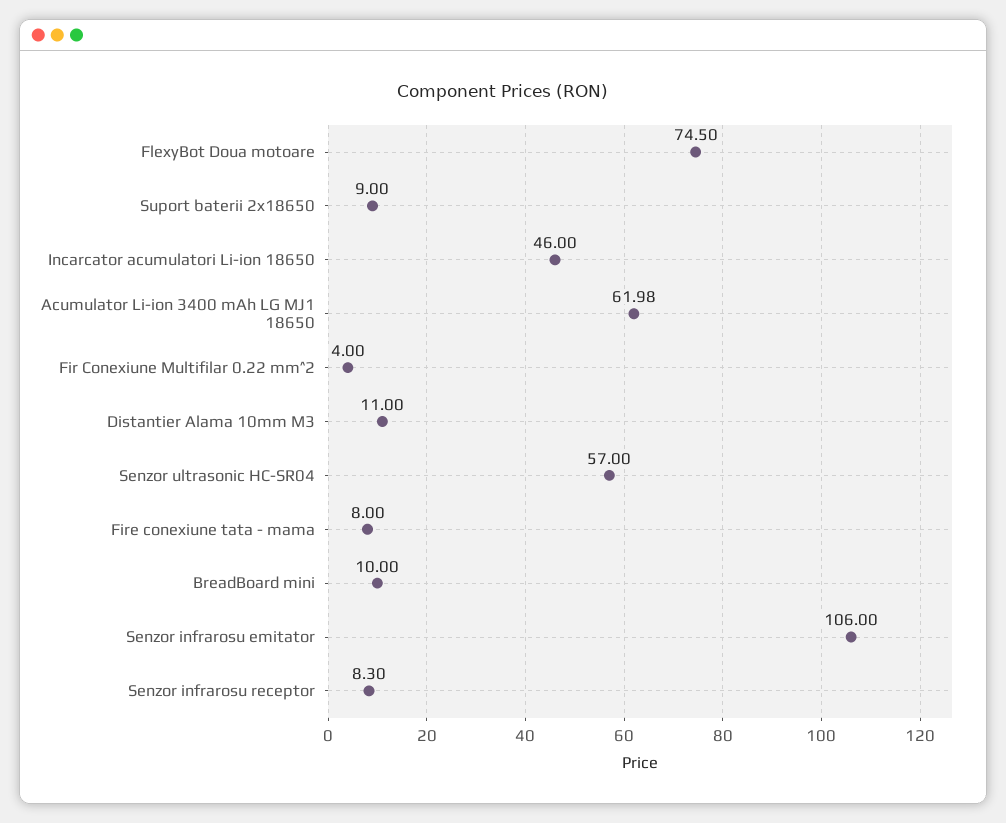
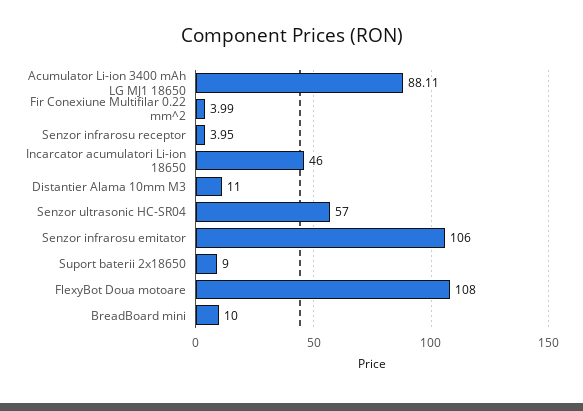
FlexyBot Doua motoare: 74.5 -> 108
Acumulator Li-ion 3400 mAh LG MJ1 18650: 61.98 -> 88.11
Fir Conexiune Multifilar 0.22 mm^2: 4 -> 3.99
Fire conexiune tata - mama: 8 -> none
Senzor infrarosu receptor: 8.3 -> 3.95

